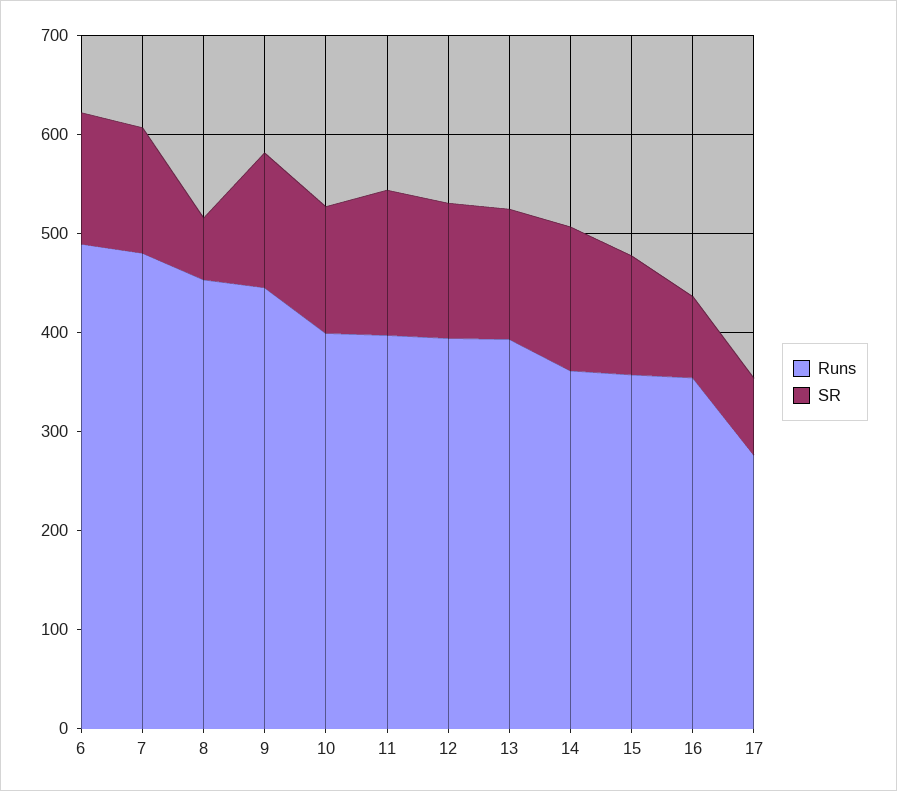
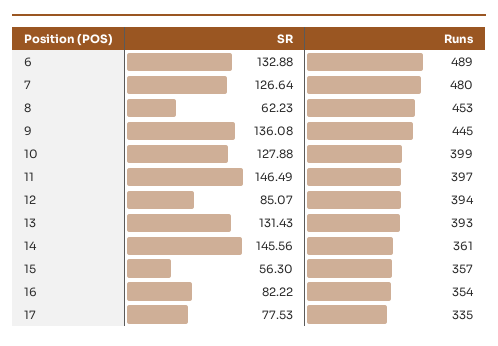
SR, 12: 140 -> 85.07
SR, 15: 120 -> 56.3
Runs, 17: 280 -> 335

